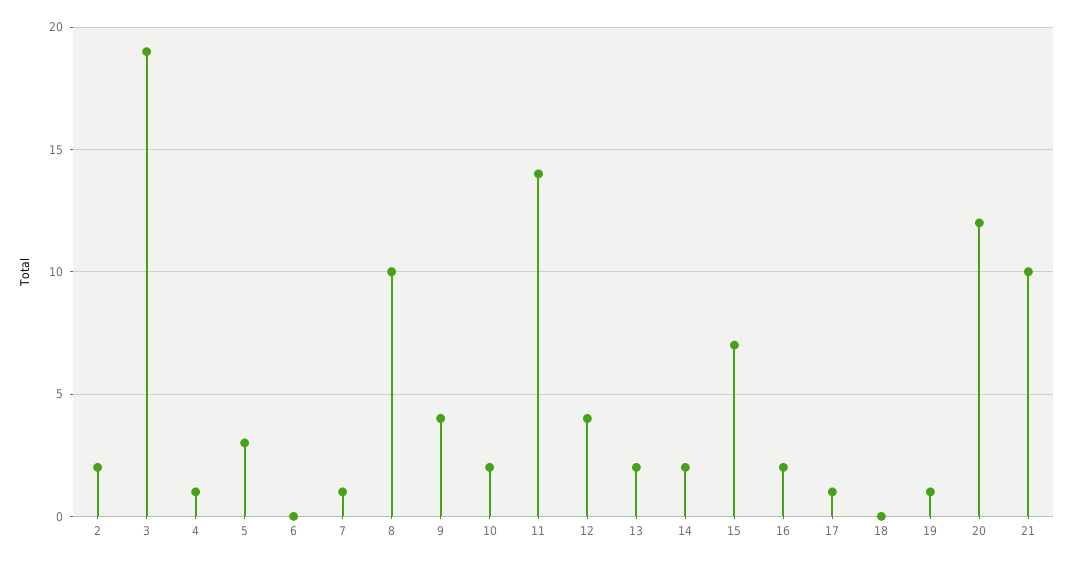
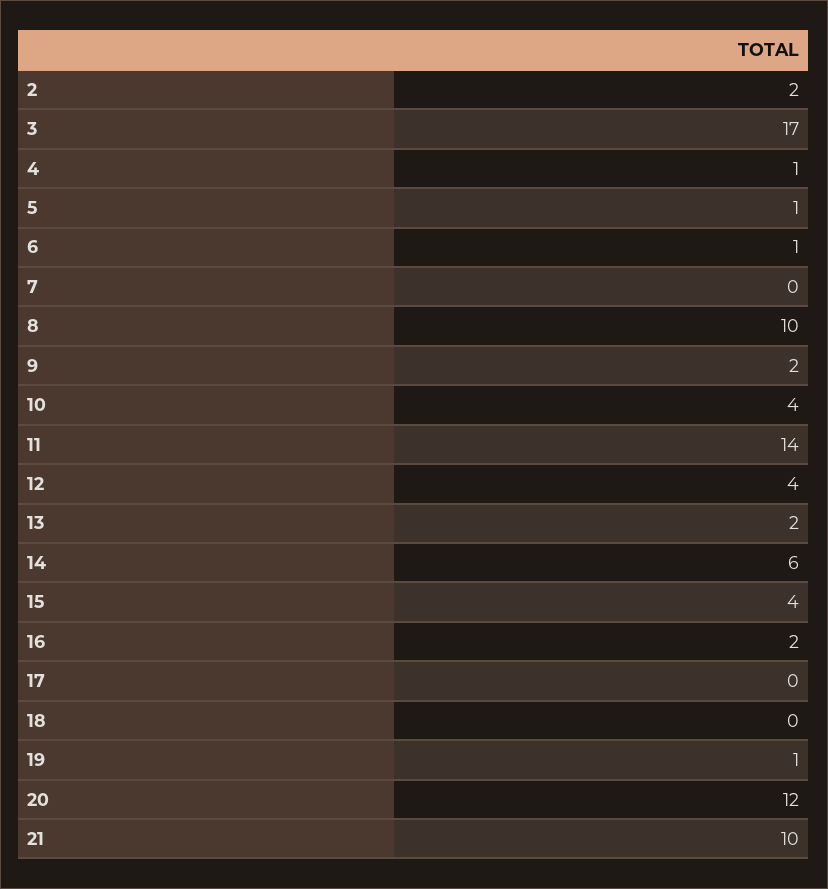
3: 19 -> 17
5: 3 -> 1
6: 0 -> 1
7: 1 -> 0
9: 4 -> 2
10: 2 -> 4
14: 2 -> 6
15: 7 -> 4
17: 1 -> 0

